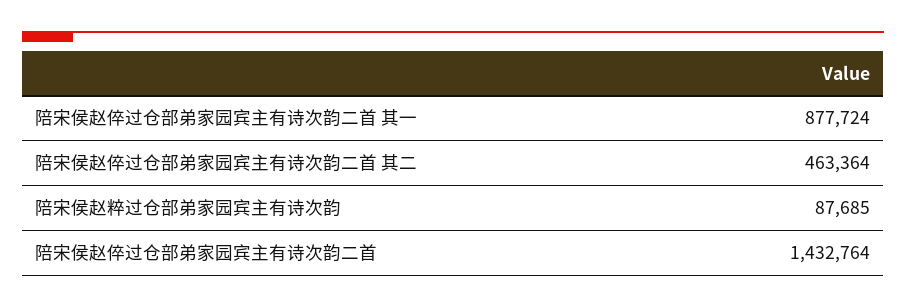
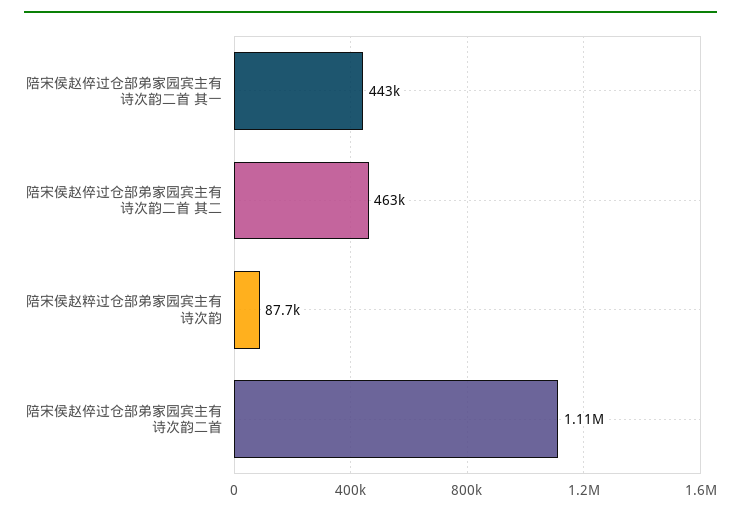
陪宋侯赵倅过仓部弟家园宾主有诗次韵二首 其一: 877724 -> 443000
陪宋侯赵倅过仓部弟家园宾主有诗次韵二首: 1432764 -> 1110000

